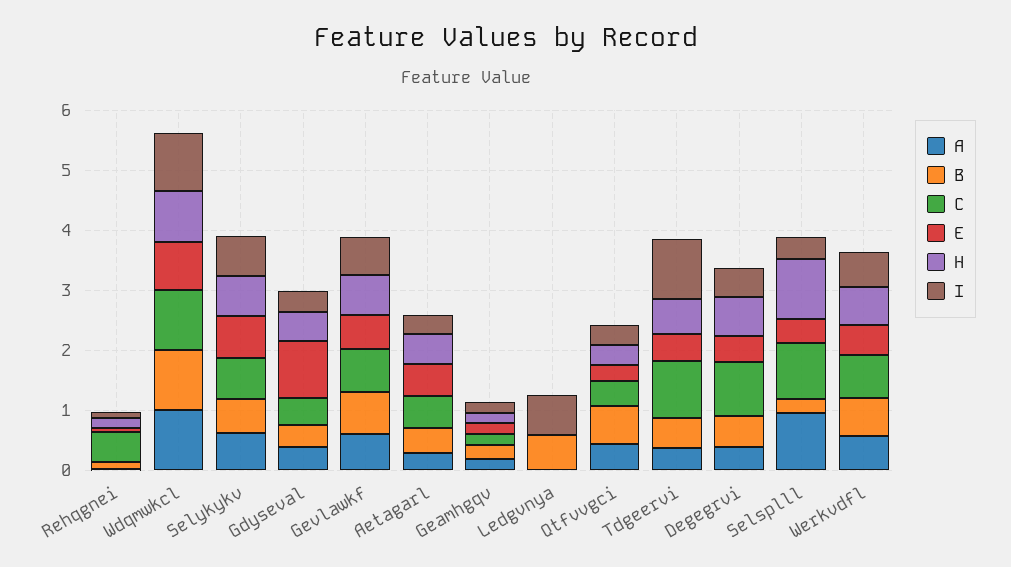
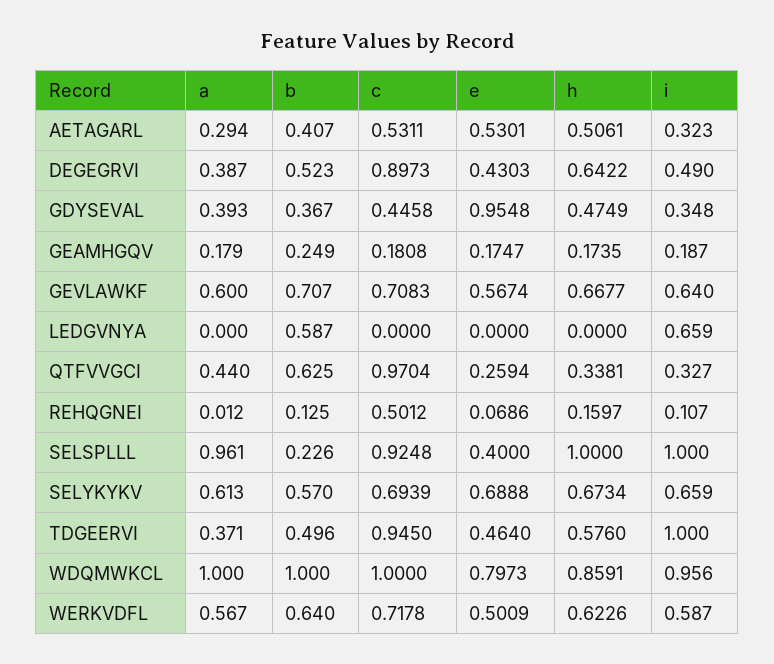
C, Qtfvvgci: 0.4 -> 0.9704
I, Selsplll: 0.4 -> 1

